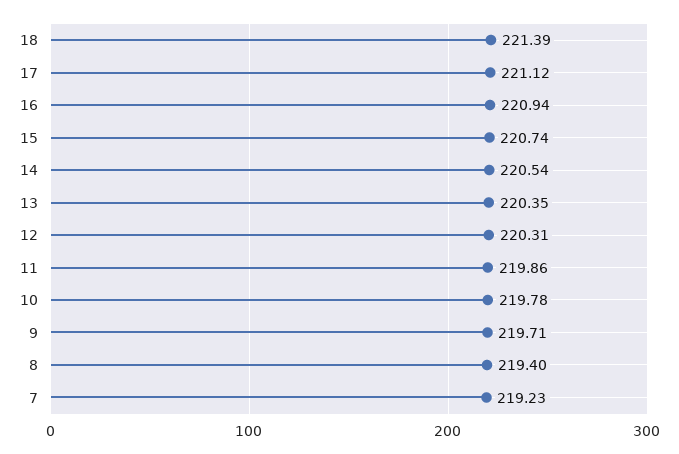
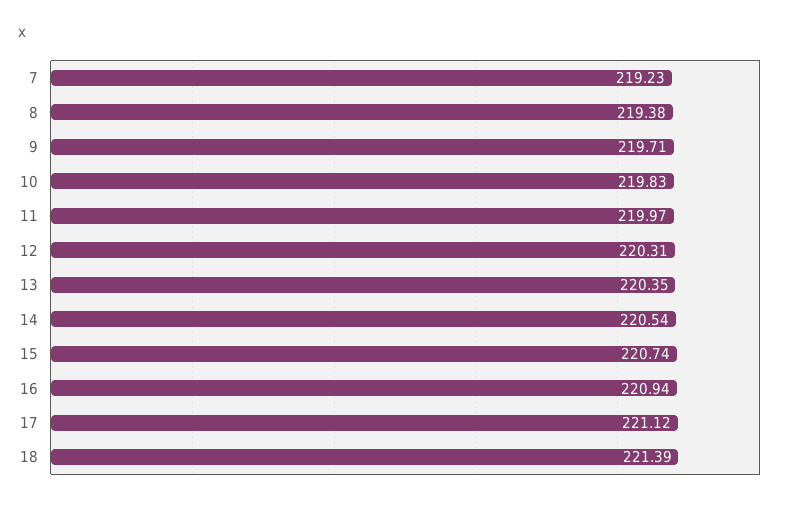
11: 219.86 -> 219.97
10: 219.78 -> 219.83
8: 219.4 -> 219.38

